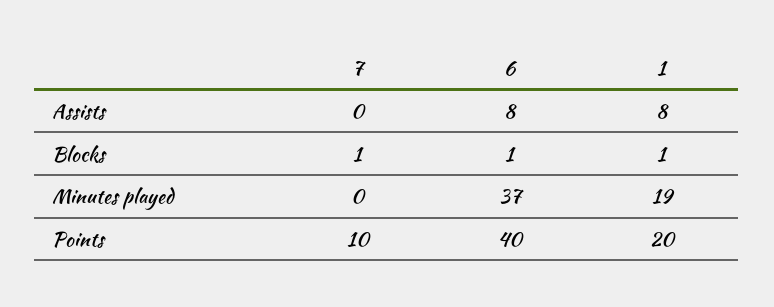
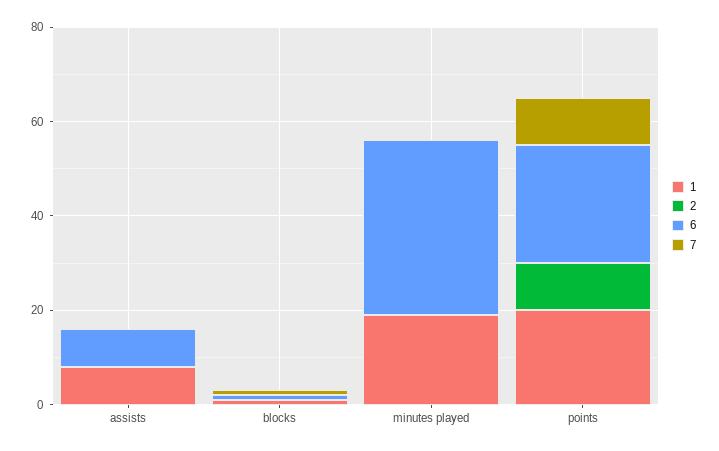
6, Points: 40 -> 25
2, Assists: none -> 0
2, Blocks: none -> 0
2, Minutes played: none -> 0
2, Points: none -> 10

